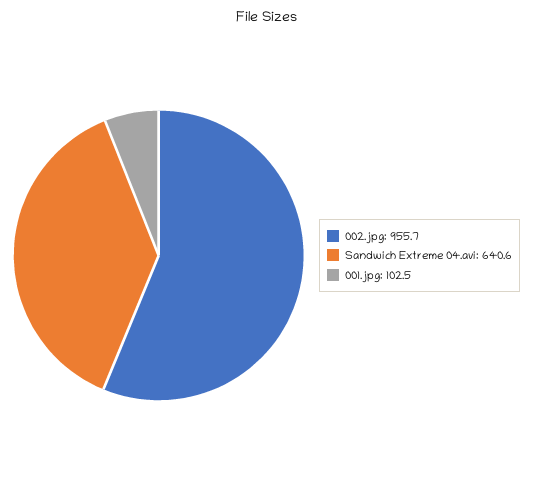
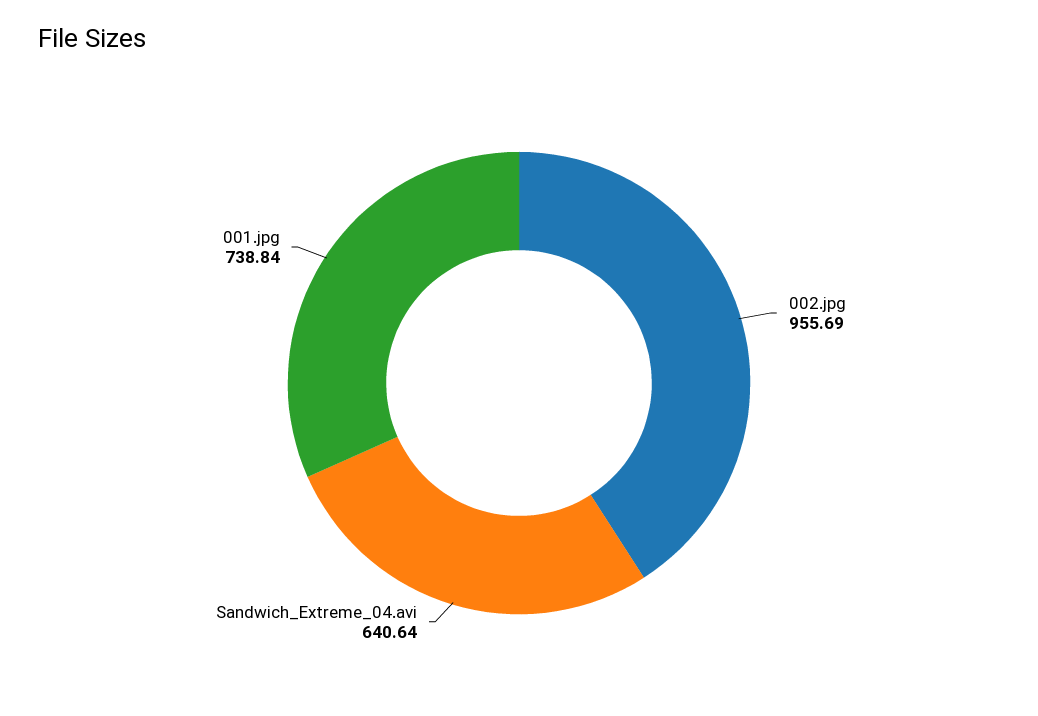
001.jpg: 102.5 -> 738.84

